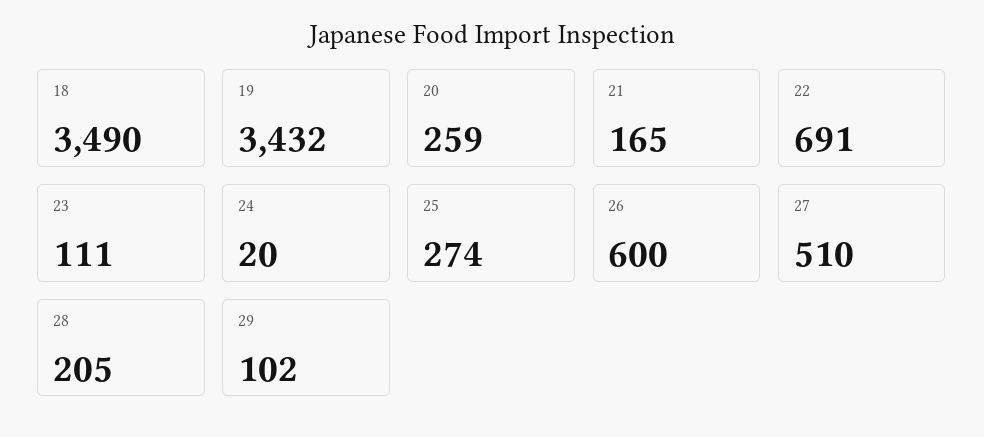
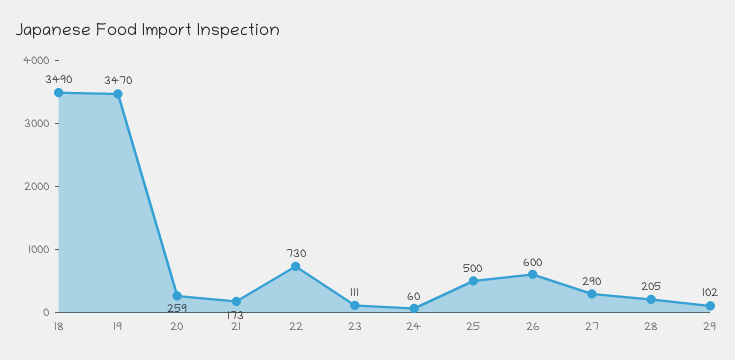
19: 3432 -> 3470
21: 165 -> 173
22: 691 -> 730
24: 20 -> 60
25: 274 -> 500
27: 510 -> 290

